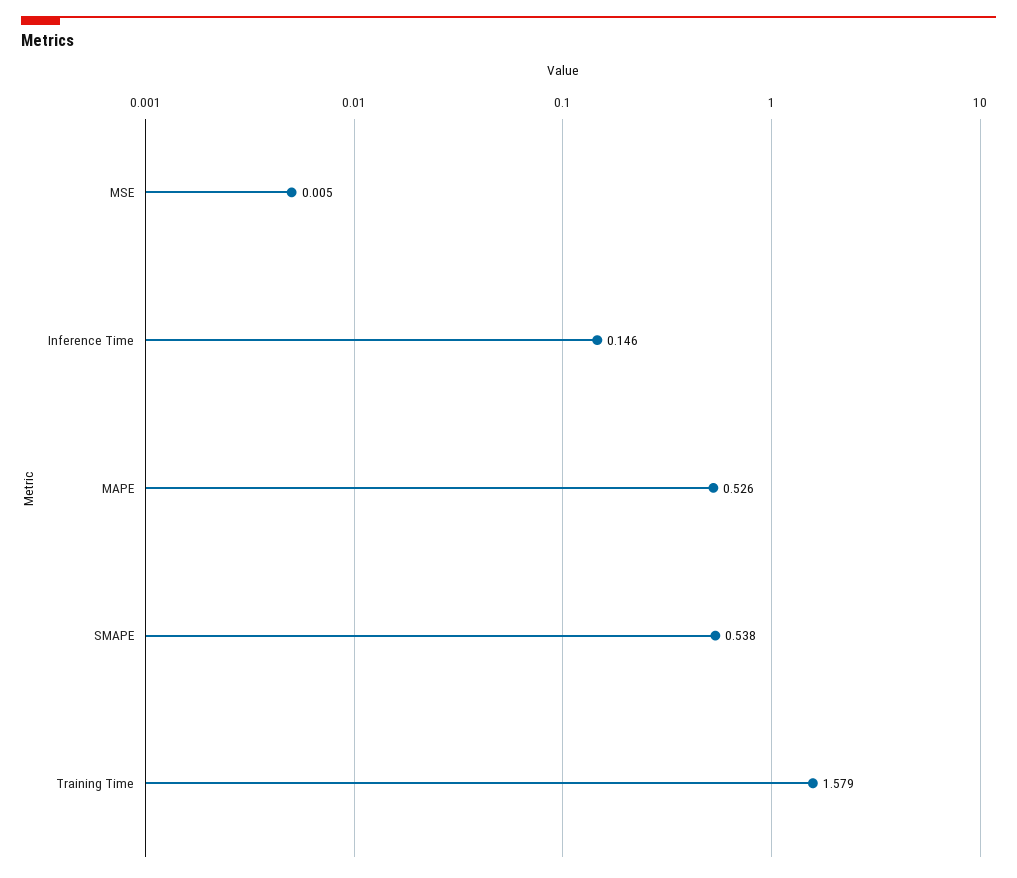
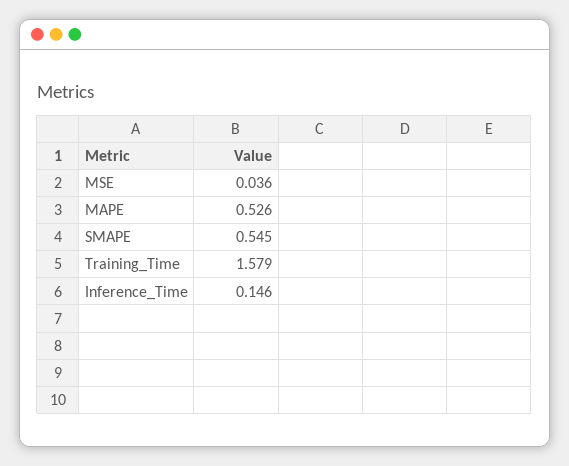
MSE: 0.005 -> 0.036
SMAPE: 0.538 -> 0.545

